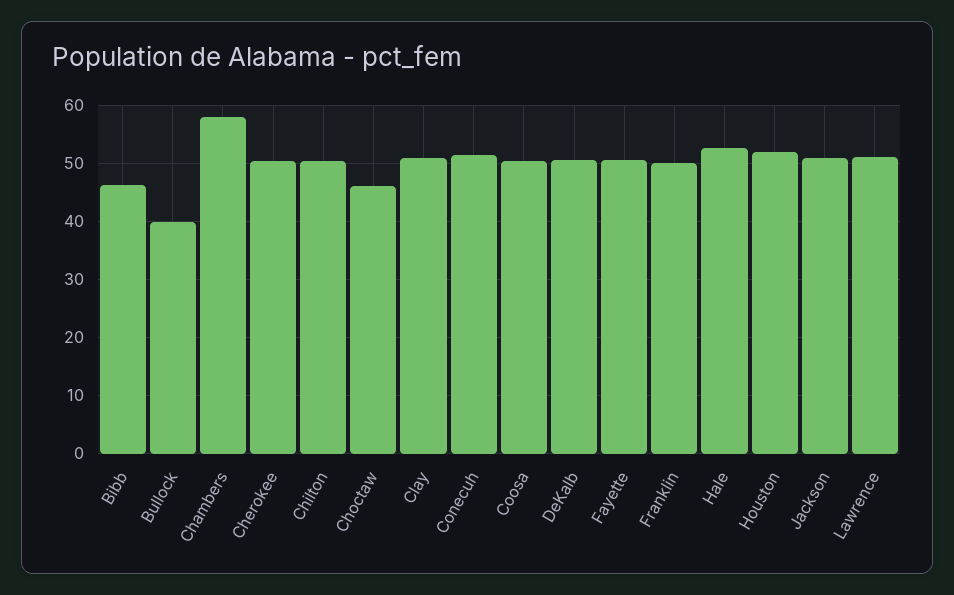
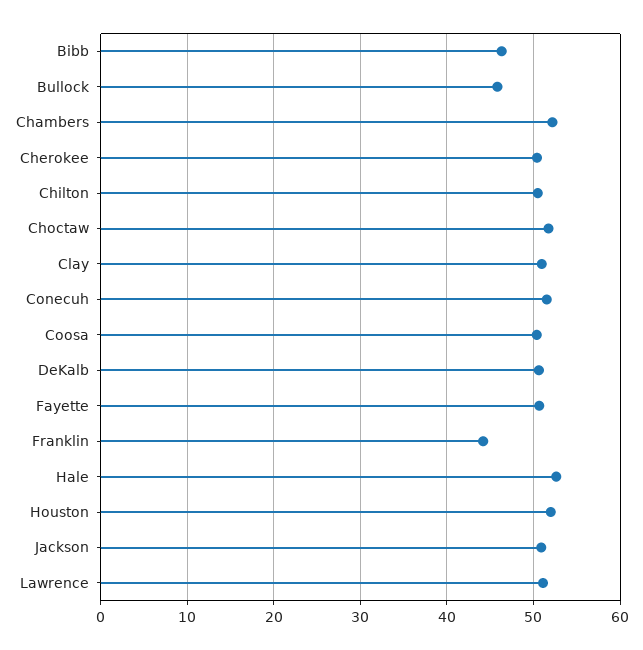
Bullock: 40 -> 46
Chambers: 58 -> 52
Choctaw: 46 -> 52
Franklin: 50 -> 44

